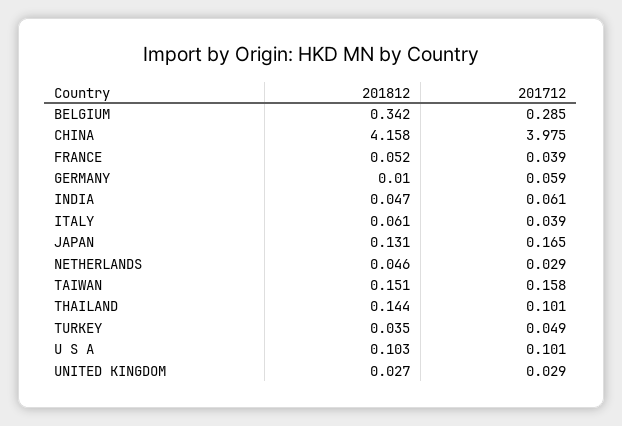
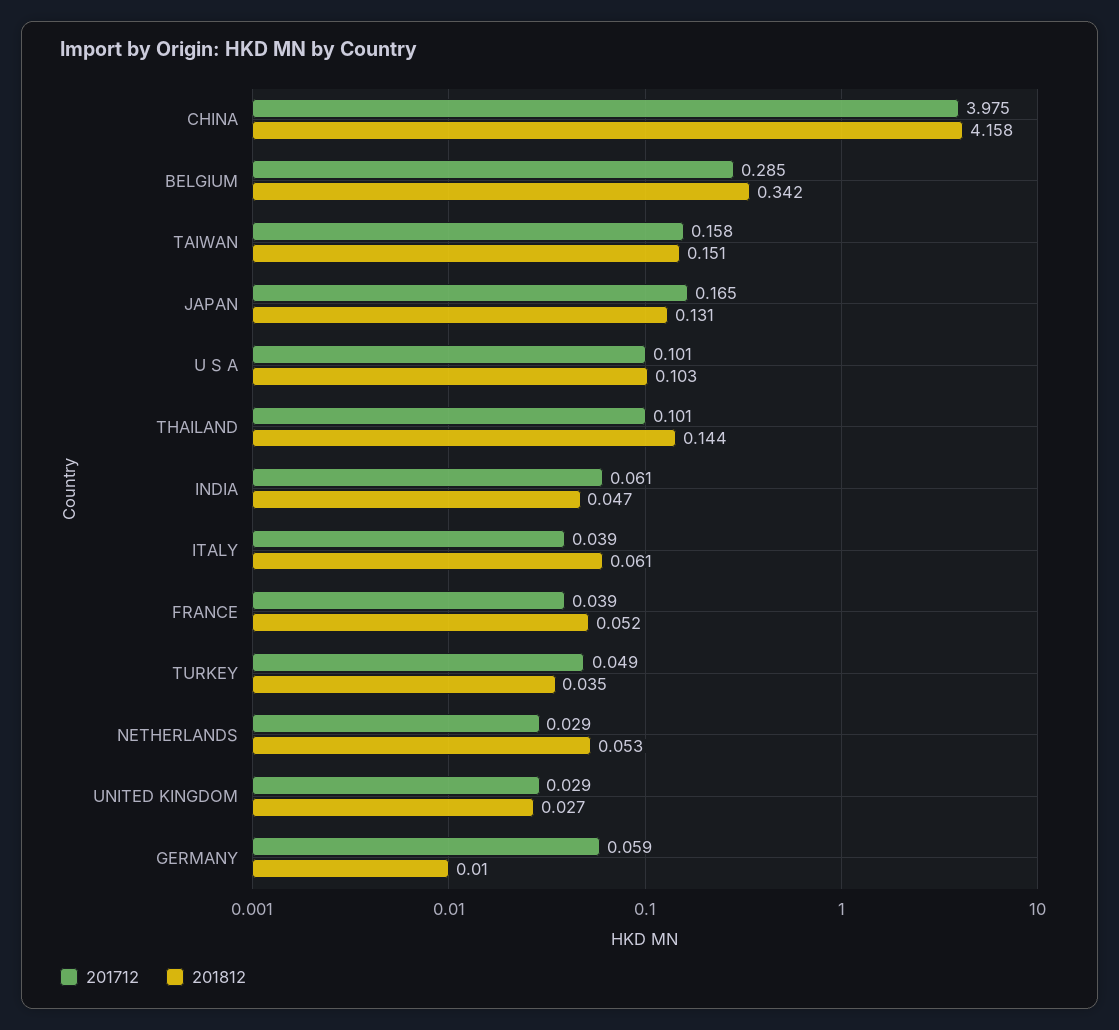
201812, NETHERLANDS: 0.046 -> 0.053

